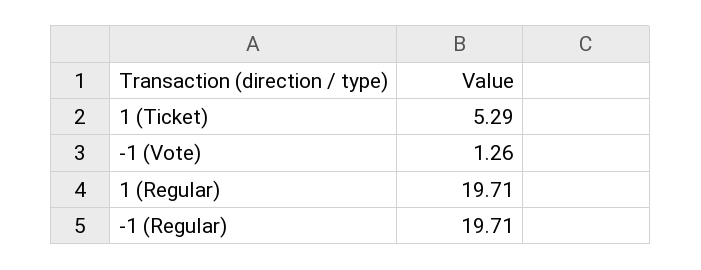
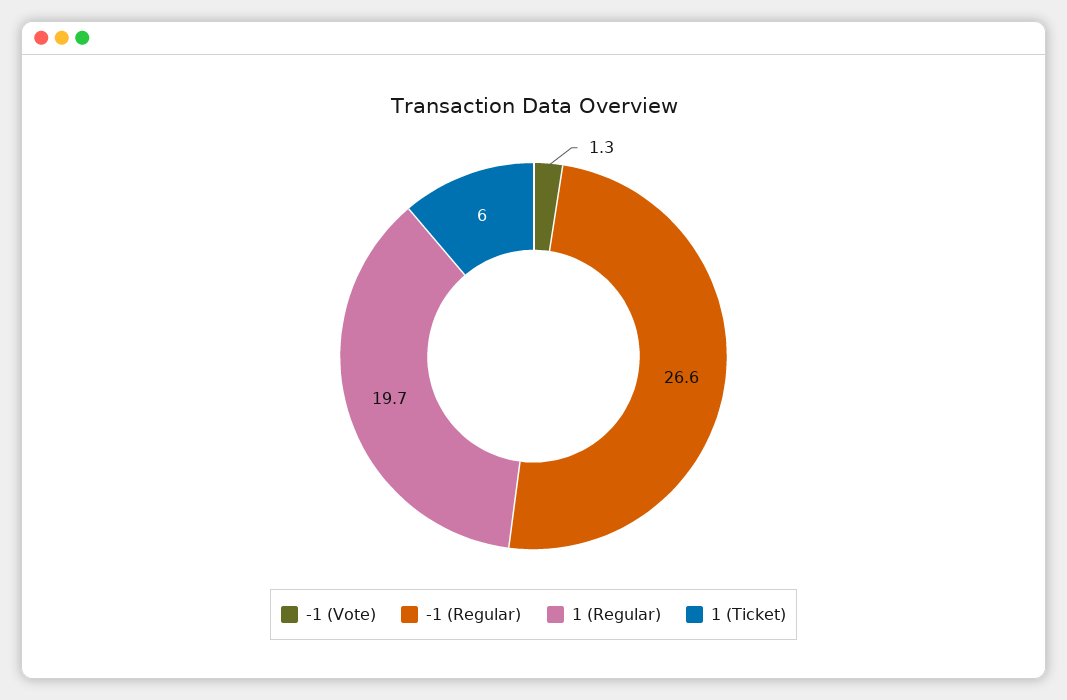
1 (Ticket): 5.29 -> 6
-1 (Regular): 19.71 -> 26.6

